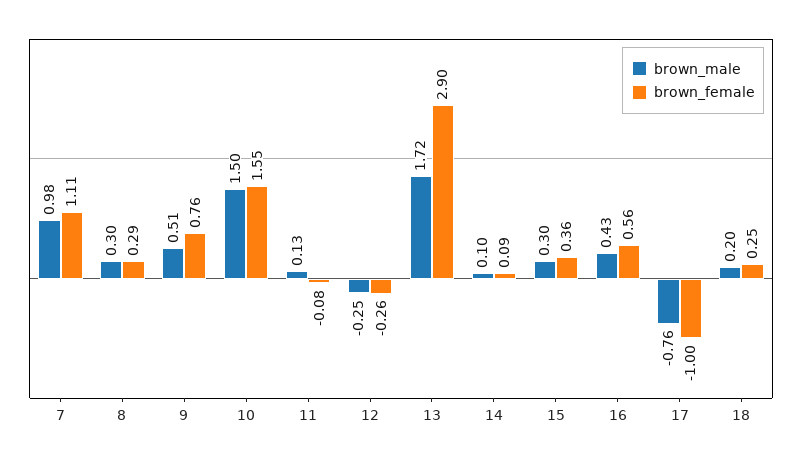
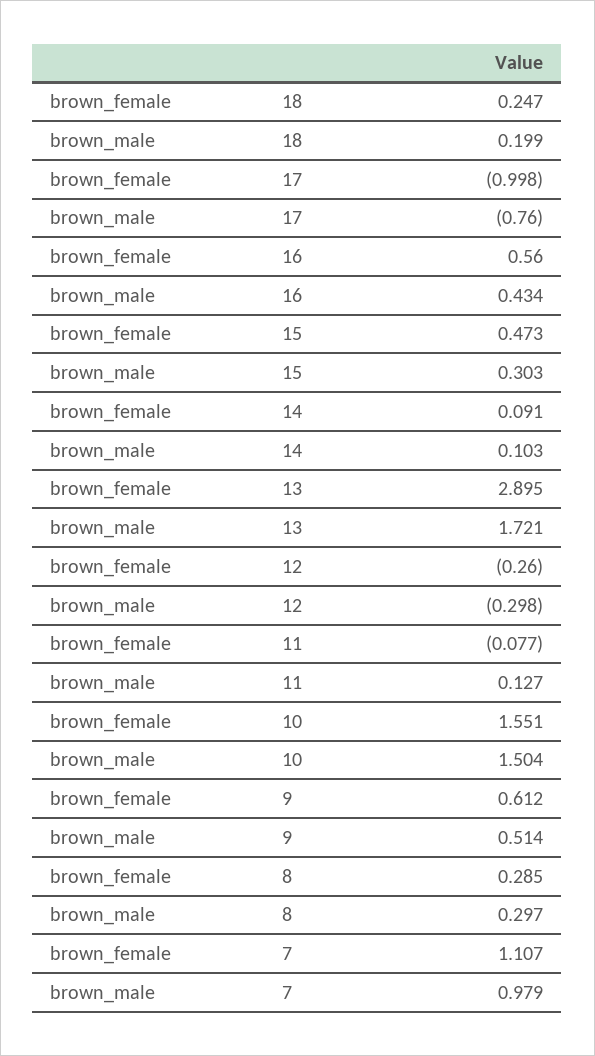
brown_female, 9: 0.76 -> 0.612
brown_male, 12: -0.25 -> -0.298
brown_female, 15: 0.36 -> 0.473

